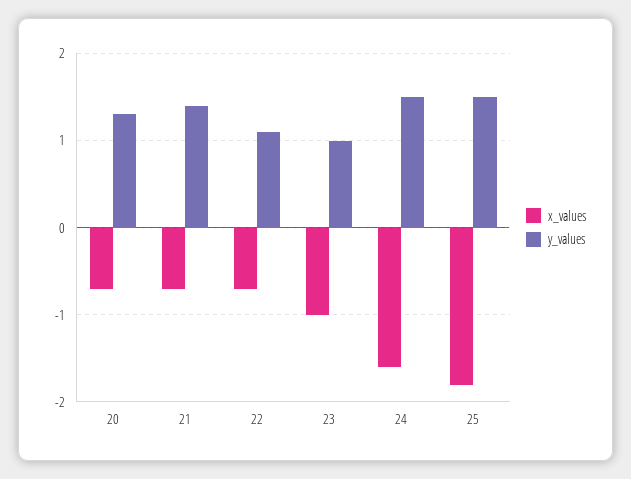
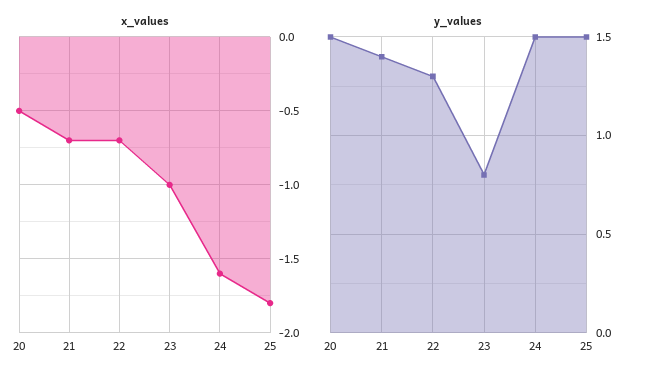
x_values, 20: -0.7 -> -0.5
y_values, 20: 1.3 -> 1.5
y_values, 22: 1.1 -> 1.3
y_values, 23: 1 -> 0.8

